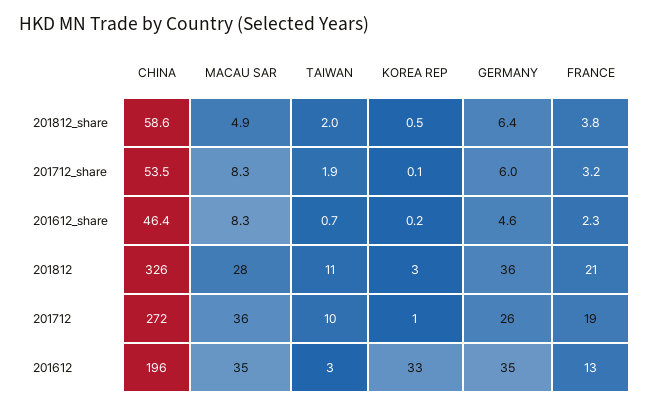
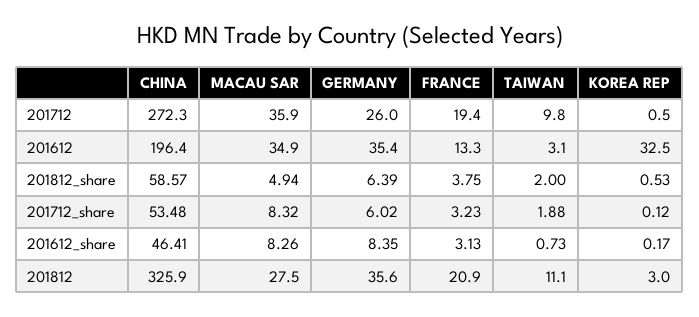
GERMANY, 201612_share: 4.6 -> 8.35
FRANCE, 201612_share: 2.3 -> 3.13

